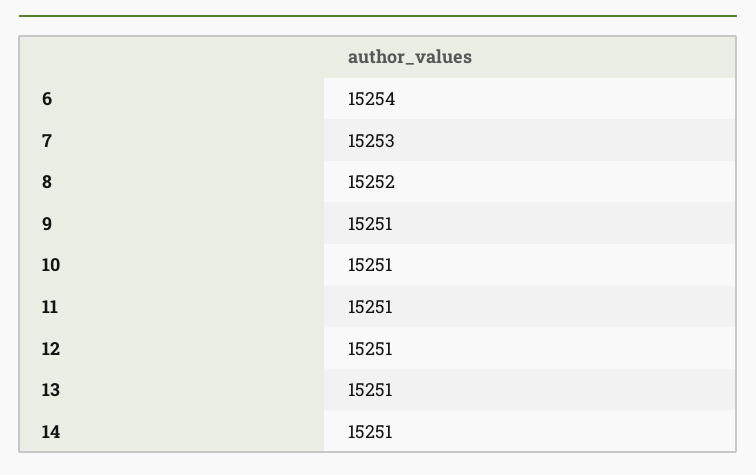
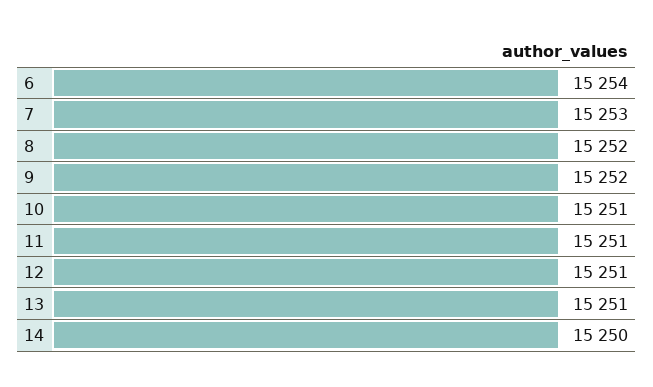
9: 15251 -> 15252
14: 15251 -> 15250

